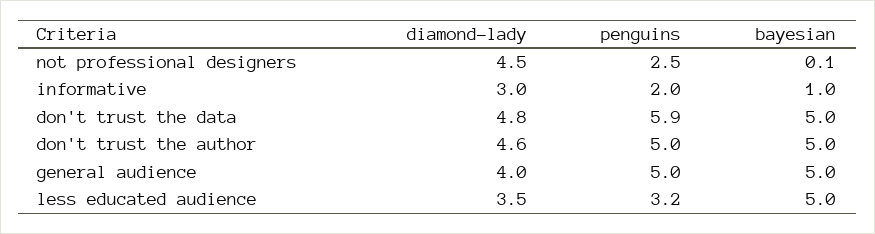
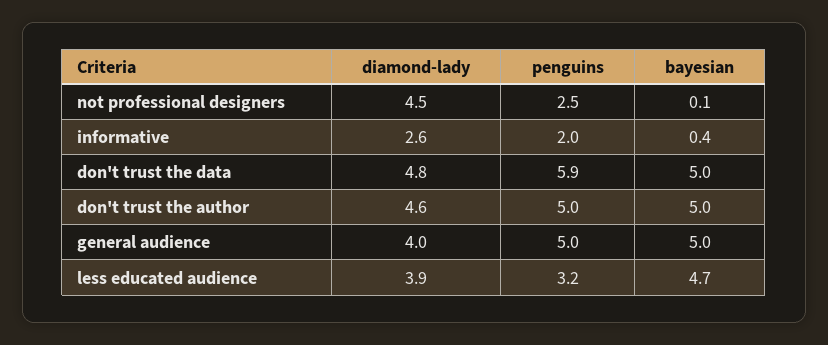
diamond-lady, informative: 3 -> 2.6
bayesian, informative: 1 -> 0.4
diamond-lady, less educated audience: 3.5 -> 3.9
bayesian, less educated audience: 5 -> 4.7

